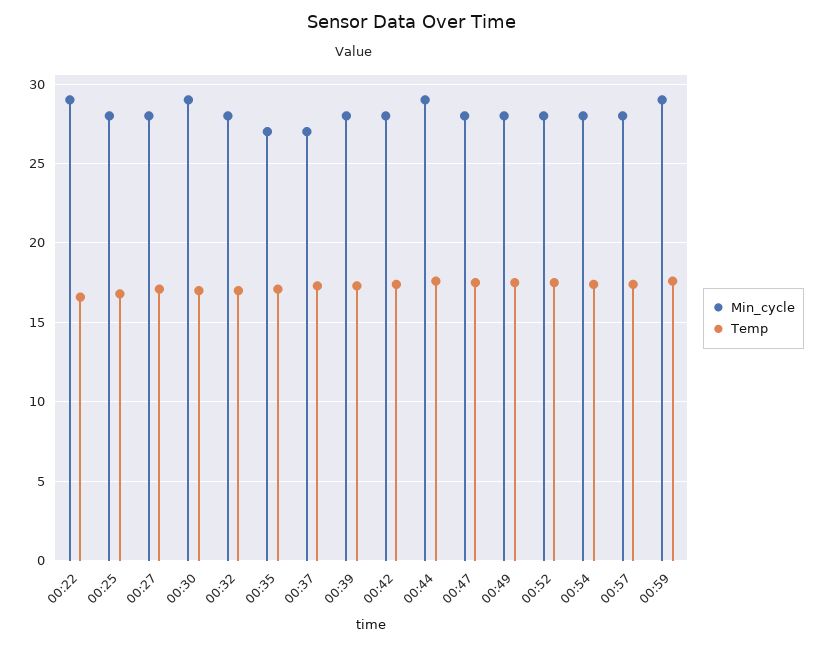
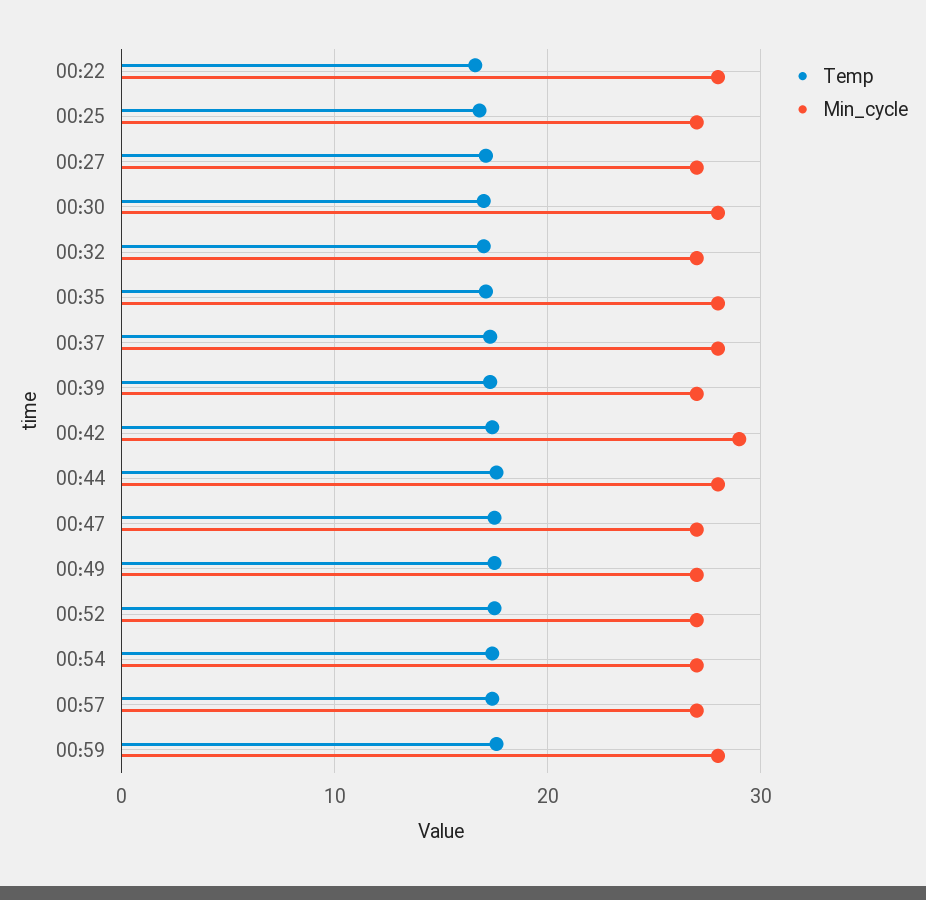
Min_cycle, 00:22: 29 -> 28
Min_cycle, 00:25: 28 -> 27
Min_cycle, 00:27: 28 -> 27
Min_cycle, 00:30: 29 -> 28
Min_cycle, 00:32: 28 -> 27
Min_cycle, 00:35: 27 -> 28
Min_cycle, 00:37: 27 -> 28
Min_cycle, 00:39: 28 -> 27
Min_cycle, 00:42: 28 -> 29
Min_cycle, 00:44: 29 -> 28
Min_cycle, 00:47: 28 -> 27
Min_cycle, 00:49: 28 -> 27
Min_cycle, 00:52: 28 -> 27
Min_cycle, 00:54: 28 -> 27
Min_cycle, 00:57: 28 -> 27
Min_cycle, 00:59: 29 -> 28

